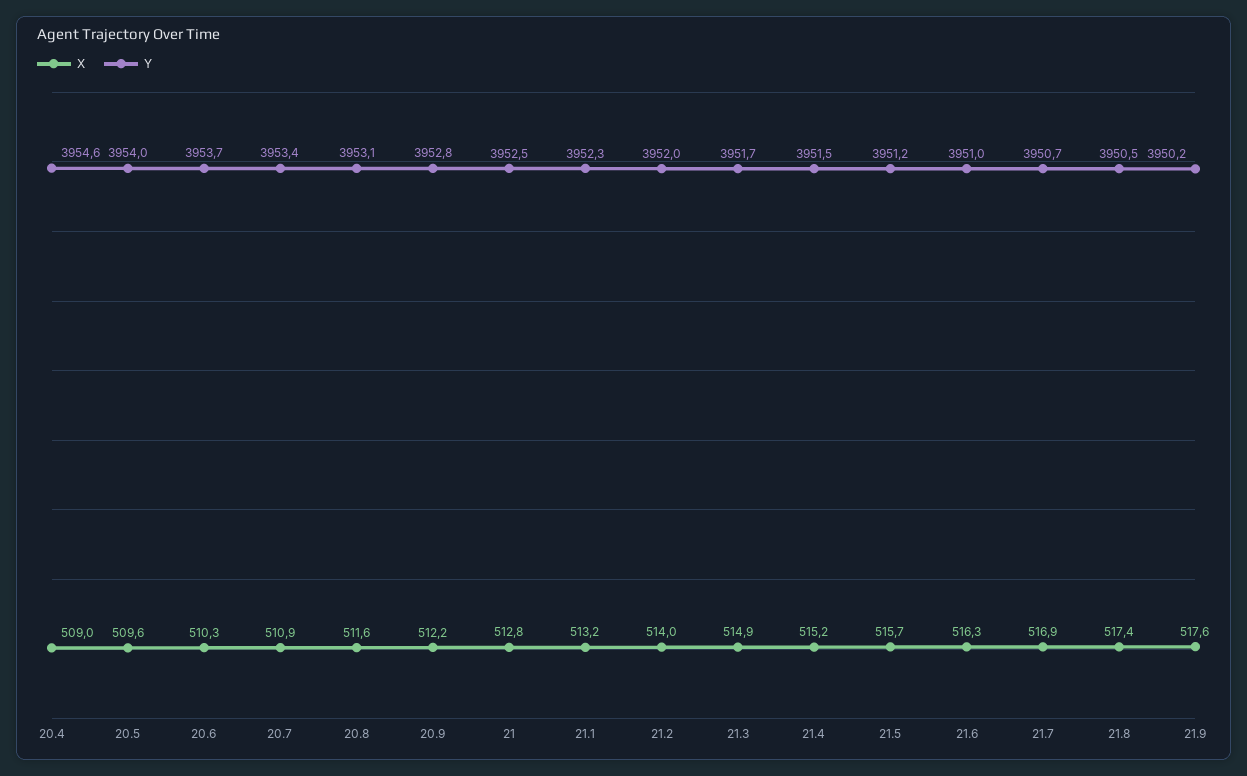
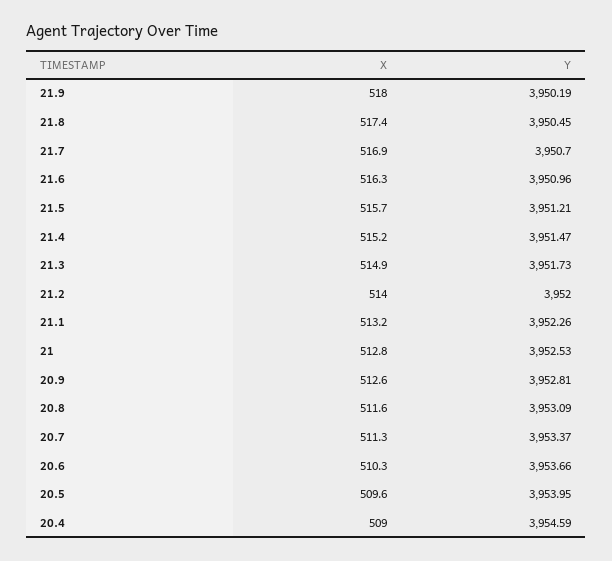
X, 20.7: 510.9 -> 511.3
X, 20.9: 512.2 -> 512.6
X, 21.9: 517.6 -> 518

